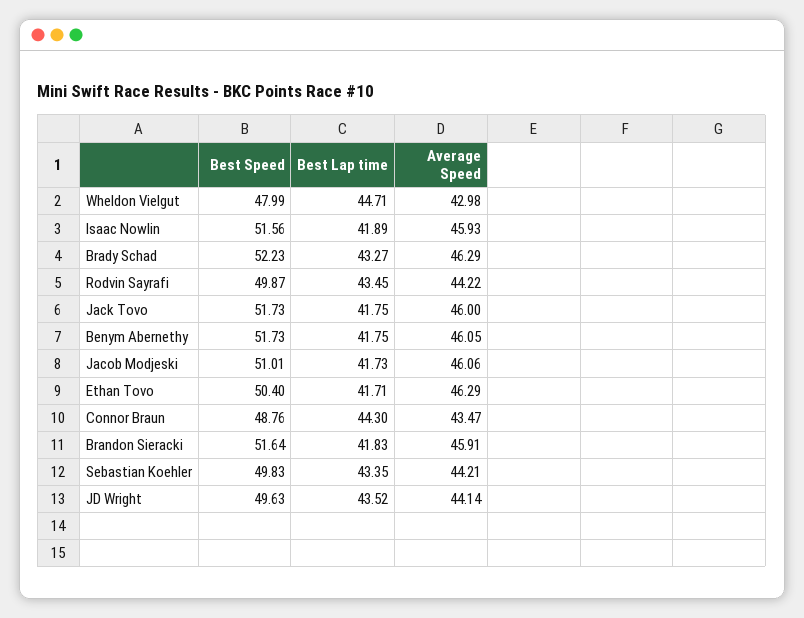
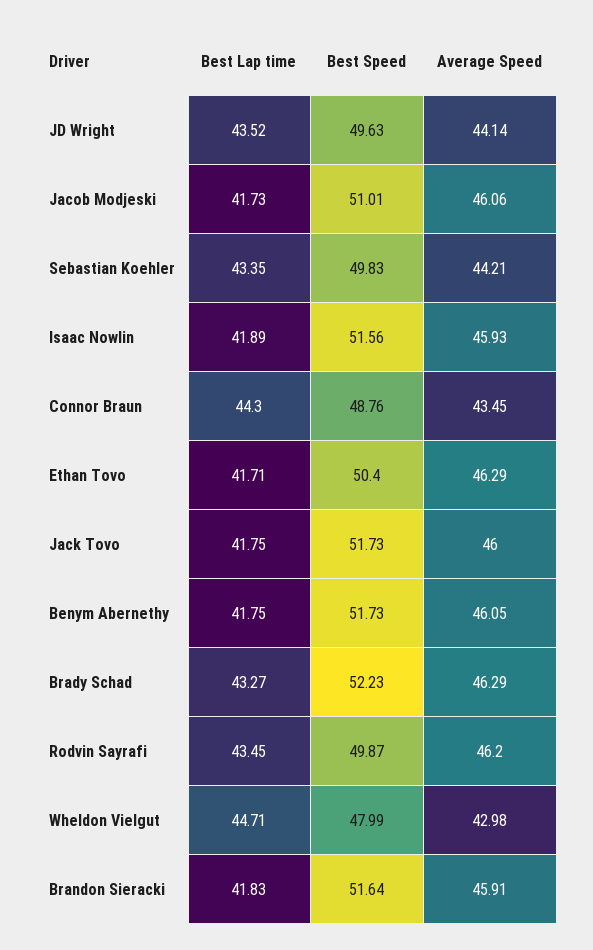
Average Speed, Rodvin Sayrafi: 44.22 -> 46.2
Average Speed, Connor Braun: 43.47 -> 43.45

